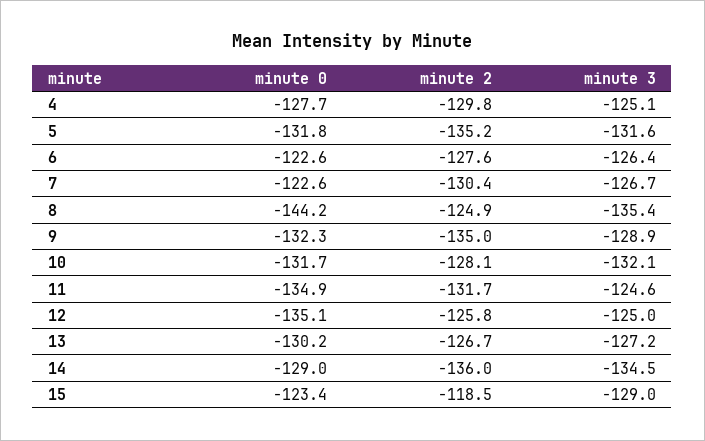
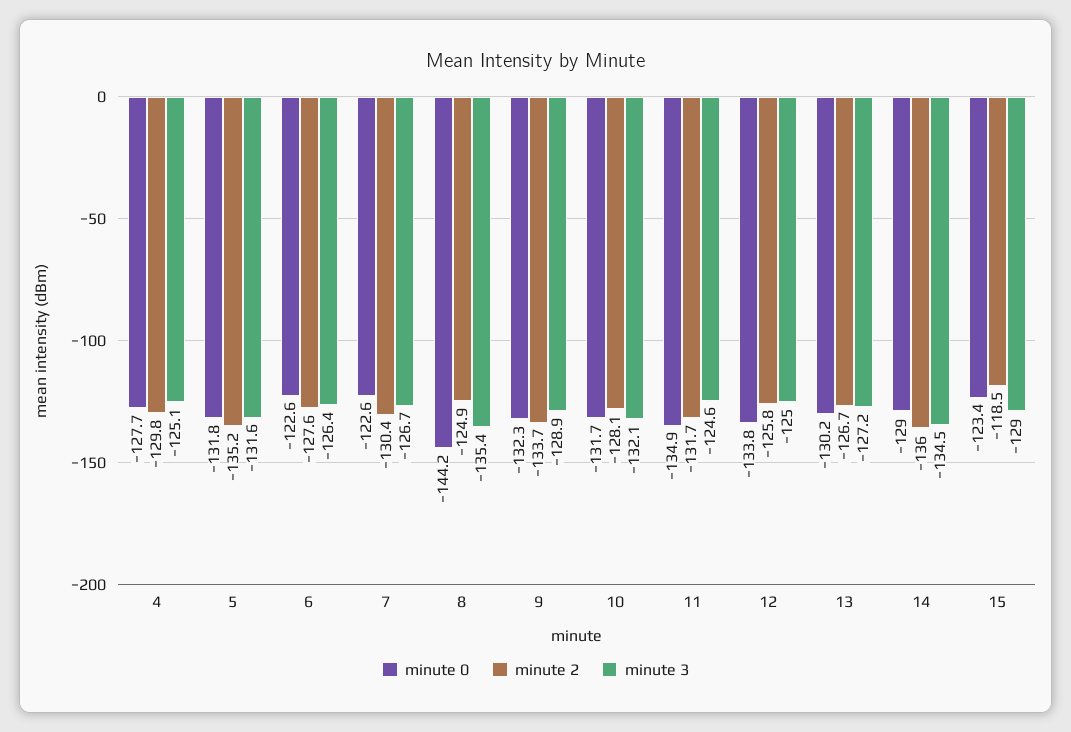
minute 2, 9: -135 -> -133.7
minute 0, 12: -135.1 -> -133.8

